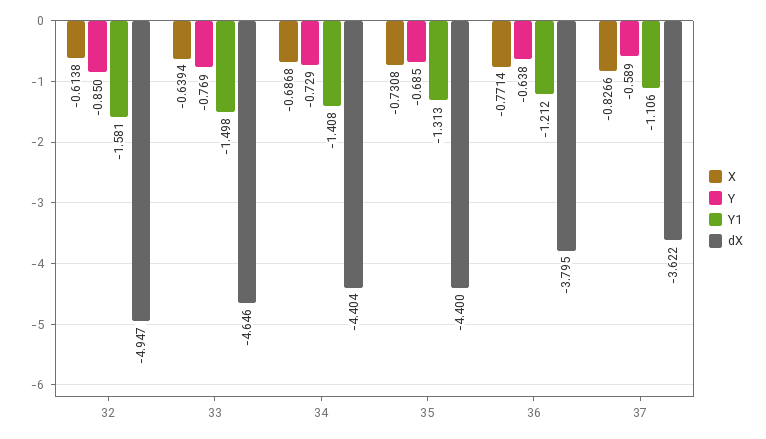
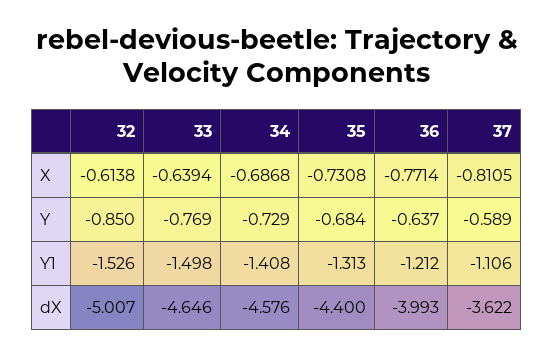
Y1, 32: -1.581 -> -1.526
dX, 32: -4.947 -> -5.007
dX, 34: -4.404 -> -4.576
Y, 35: -0.685 -> -0.684
Y, 36: -0.638 -> -0.637
dX, 36: -3.795 -> -3.993
X, 37: -0.8266 -> -0.8105

